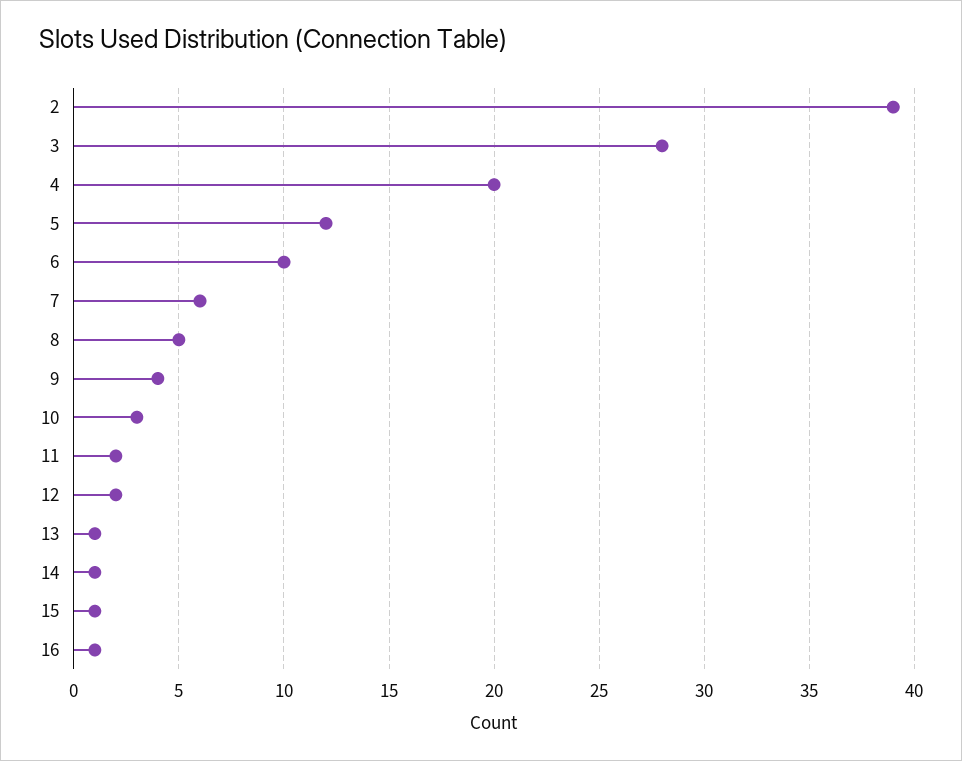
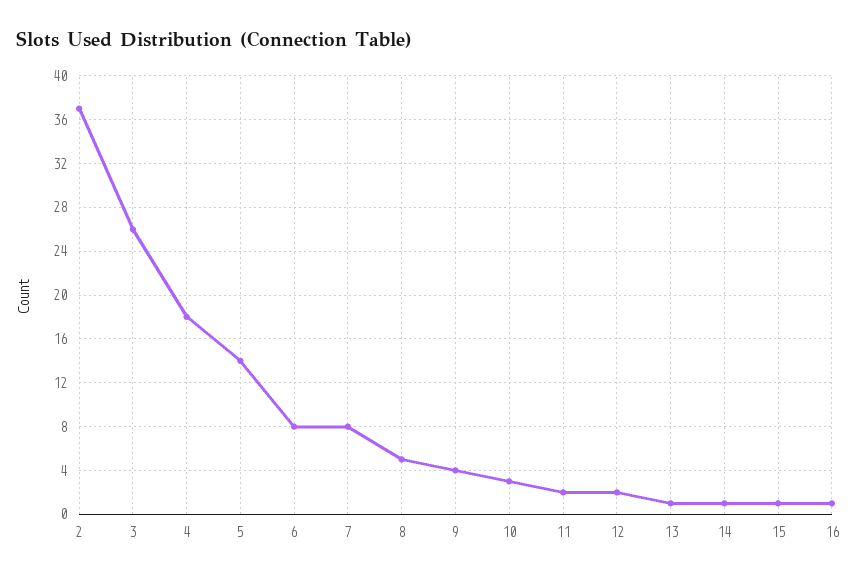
2: 39 -> 37
3: 28 -> 26
4: 20 -> 18
5: 12 -> 14
6: 10 -> 8
7: 6 -> 8

